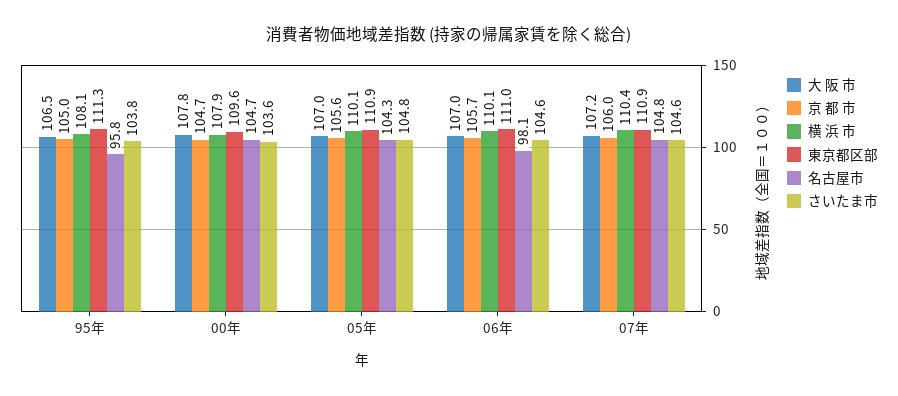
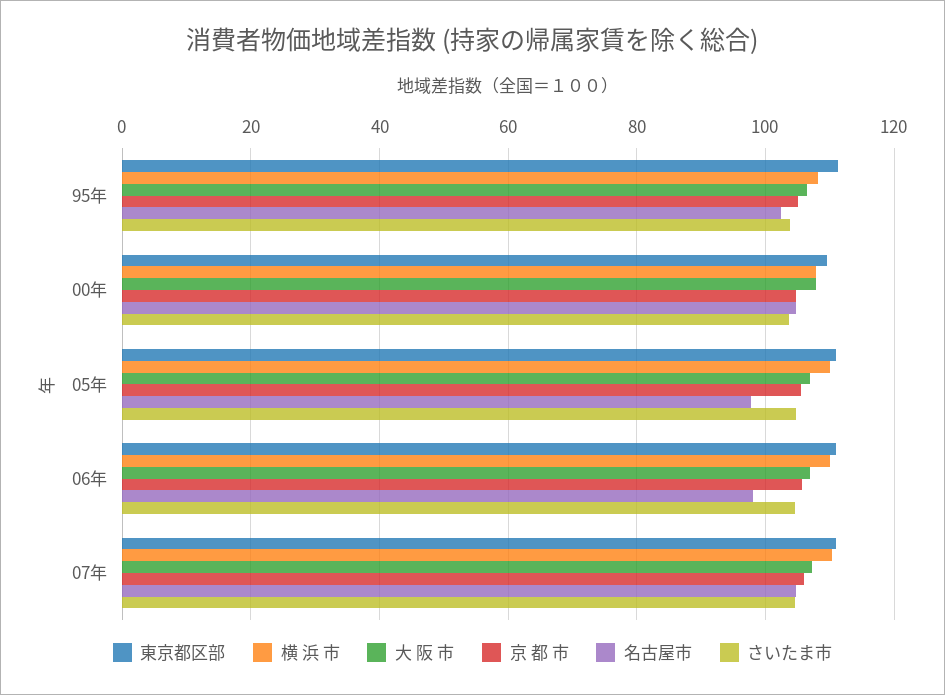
名古屋市, 95年: 95.8 -> 102
名古屋市, 05年: 104.3 -> 98

